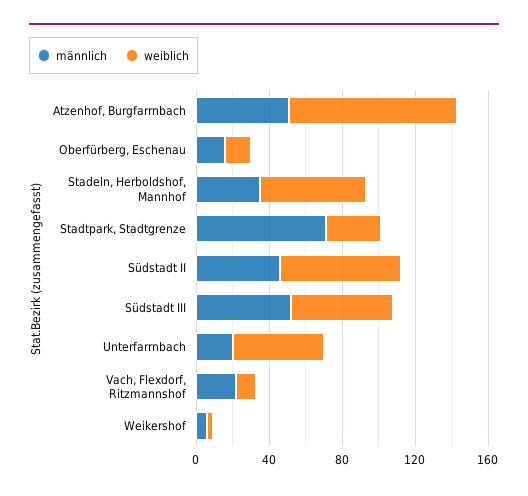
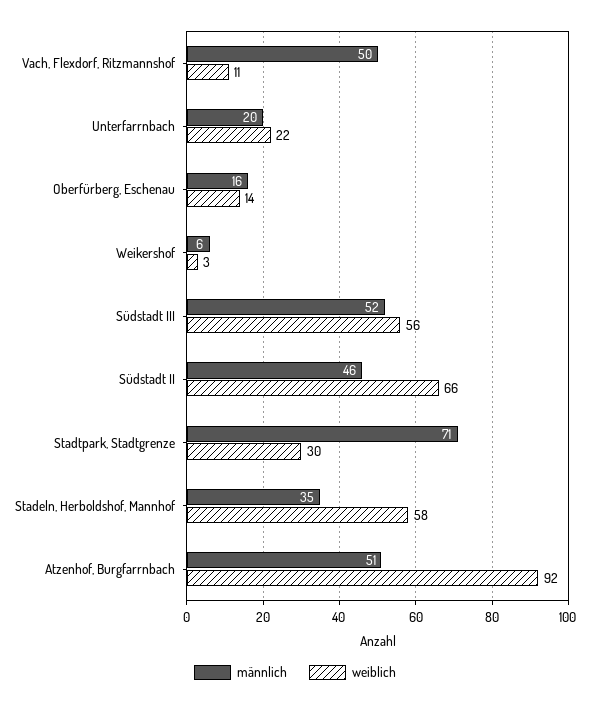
weiblich, Unterfarrnbach: 50 -> 22
männlich, Vach, Flexdorf, Ritzmannshof: 20 -> 50

